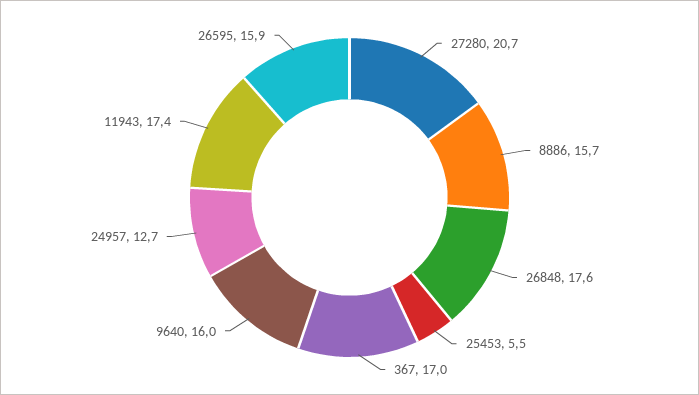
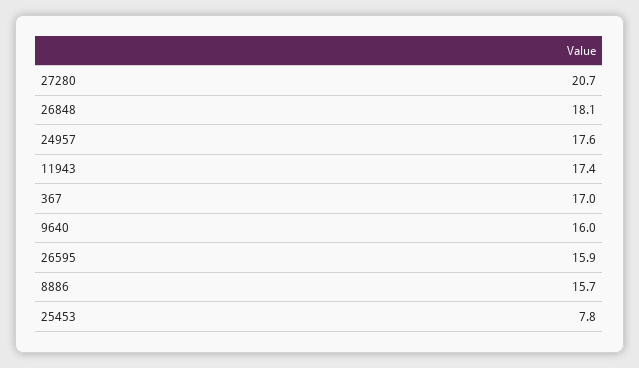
26848: 17.6 -> 18.1
25453: 5.5 -> 7.8
24957: 12.7 -> 17.6

